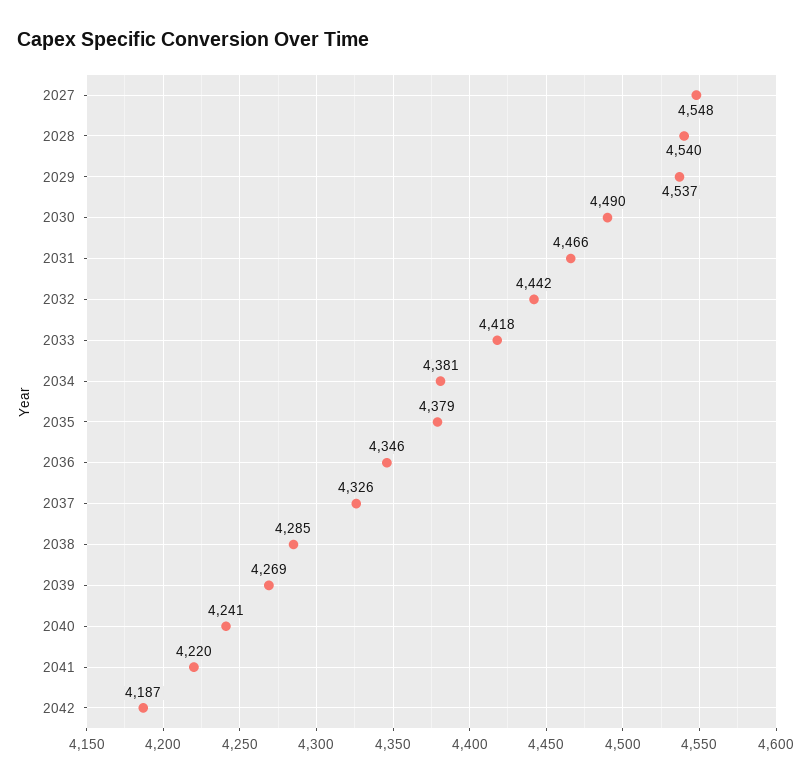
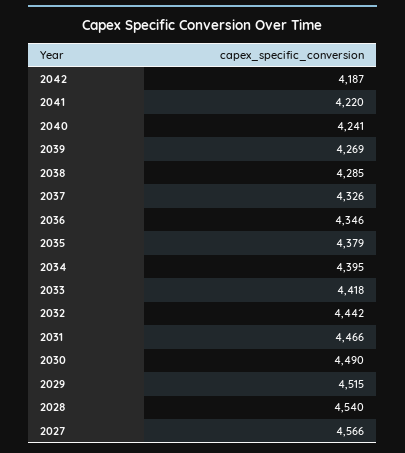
2027: 4548 -> 4566
2029: 4537 -> 4515
2034: 4381 -> 4395

